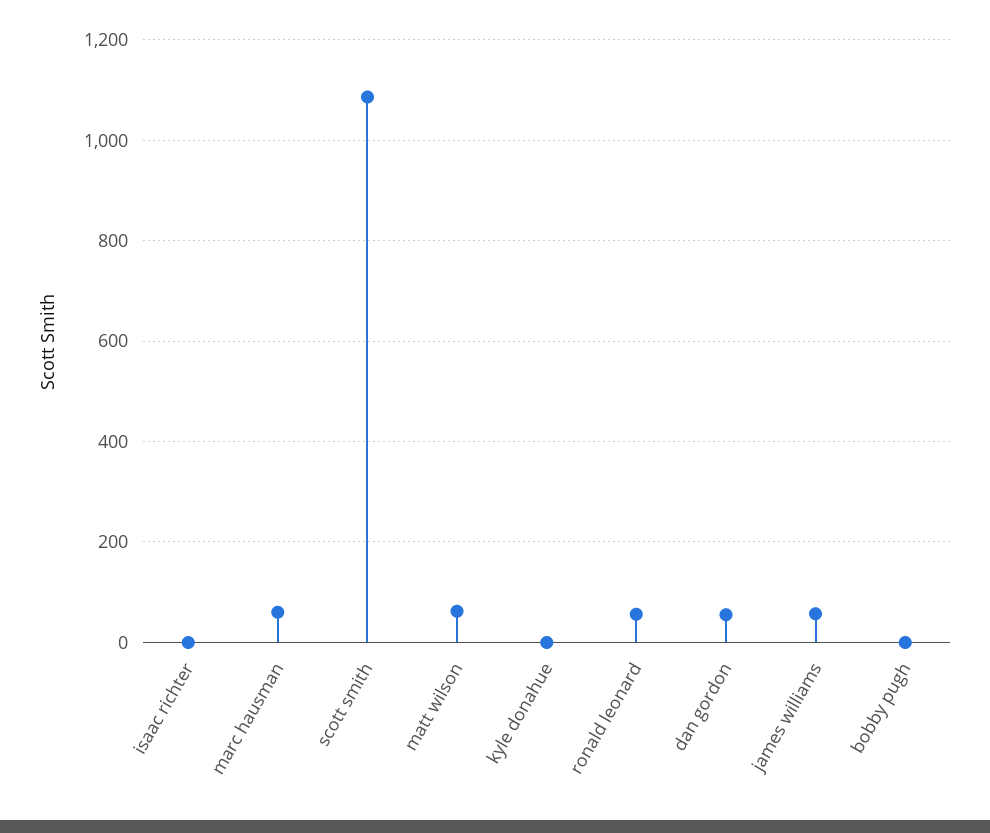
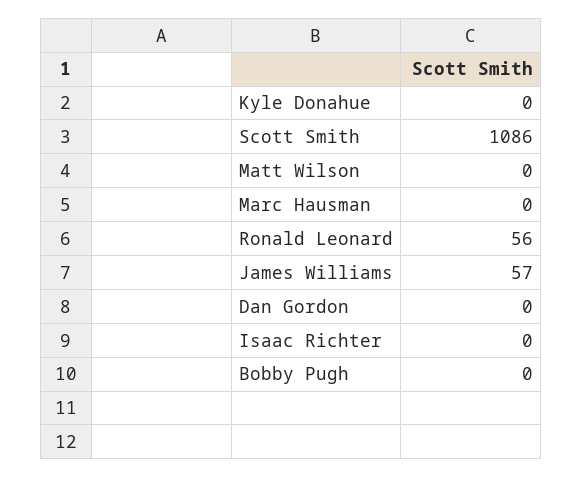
marc hausman: 60 -> 0
matt wilson: 60 -> 0
dan gordon: 60 -> 0

